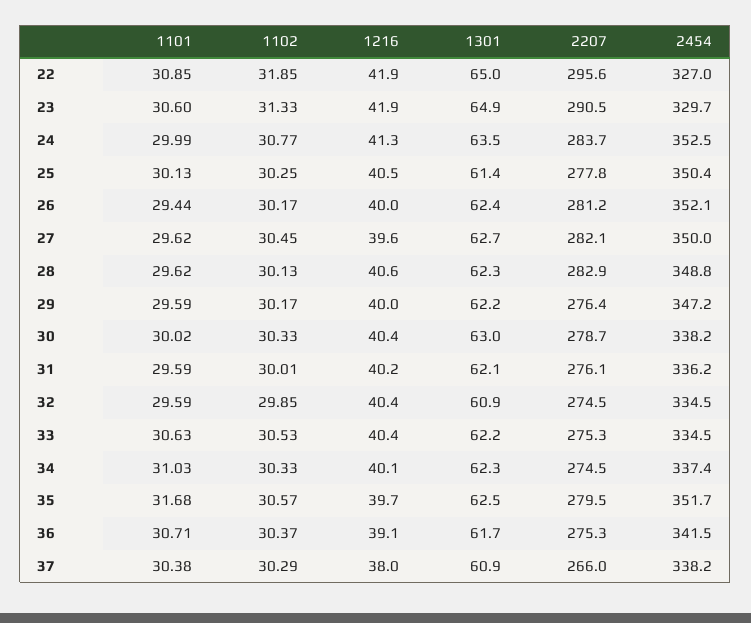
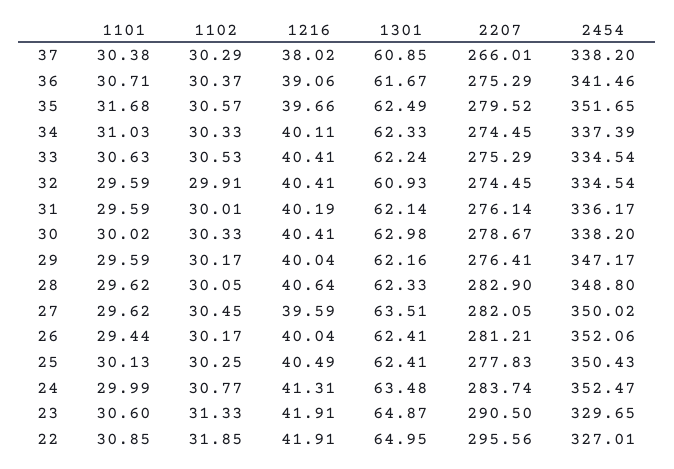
1301, 25: 61.4 -> 62.41
1301, 27: 62.7 -> 63.51
1102, 28: 30.13 -> 30.05
1102, 32: 29.85 -> 29.91

